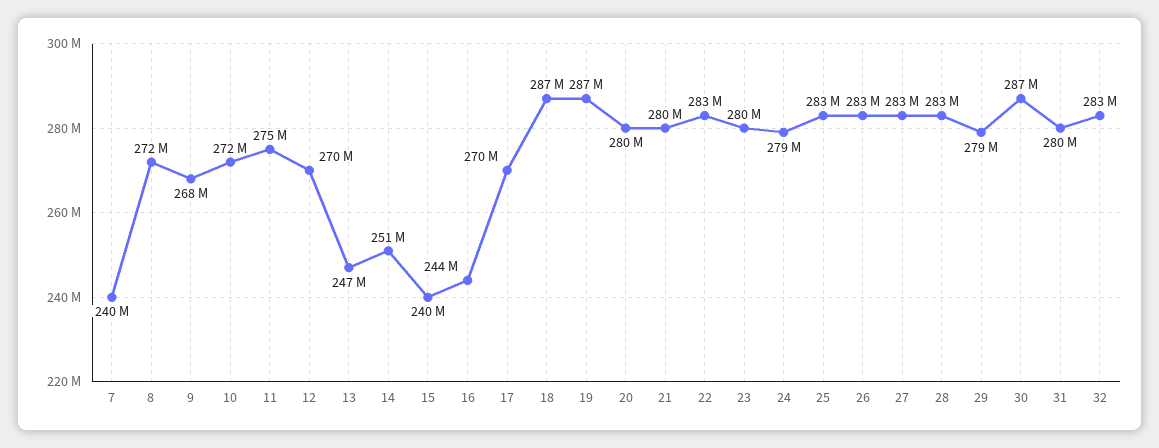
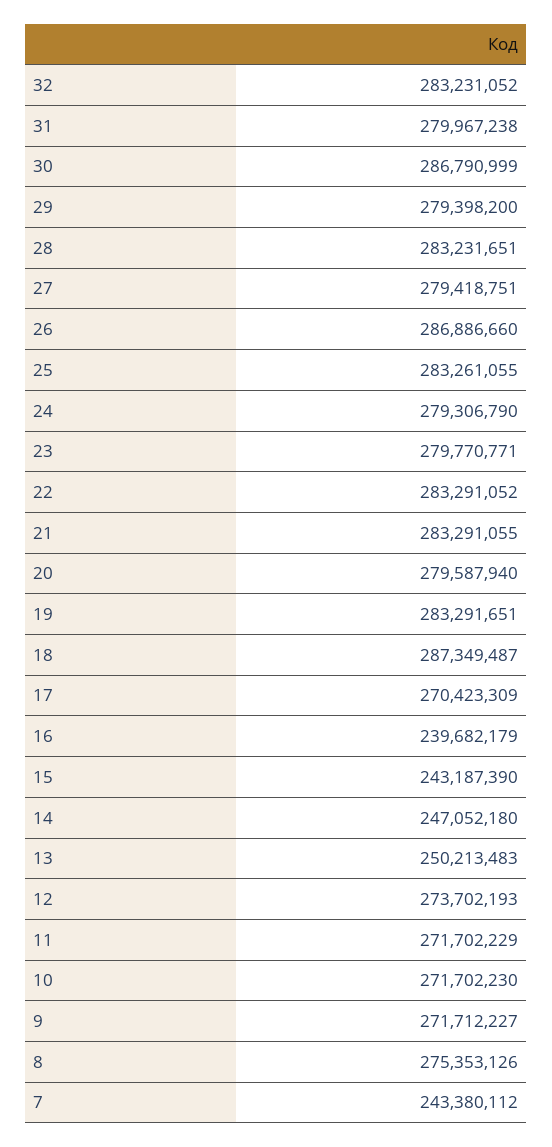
7: 240000000 -> 243380112
8: 272000000 -> 275353126
9: 268000000 -> 271712227
11: 275000000 -> 271702229
12: 270000000 -> 273702193
13: 247000000 -> 250213483
14: 251000000 -> 247052180
15: 240000000 -> 243187390
16: 244000000 -> 239682179
19: 287000000 -> 283291651
21: 280000000 -> 283291055
26: 283000000 -> 286886660
27: 283000000 -> 279418751

